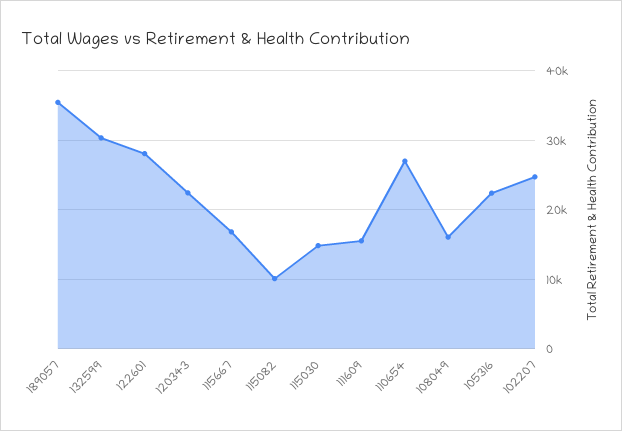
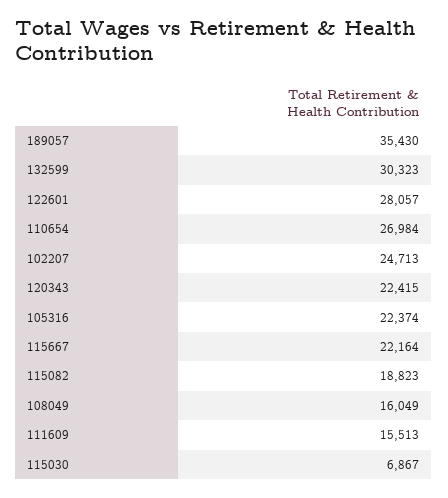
115667: 17000 -> 22164
115082: 10000 -> 18823
115030: 15000 -> 6867

